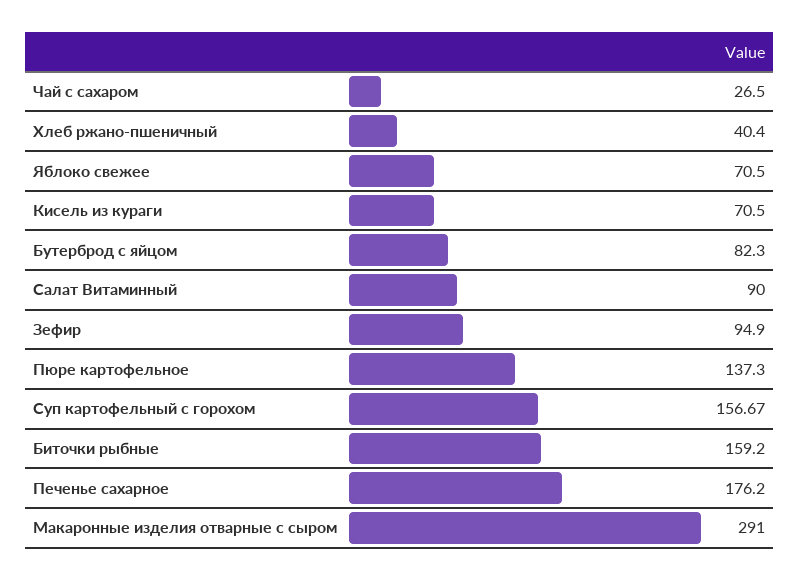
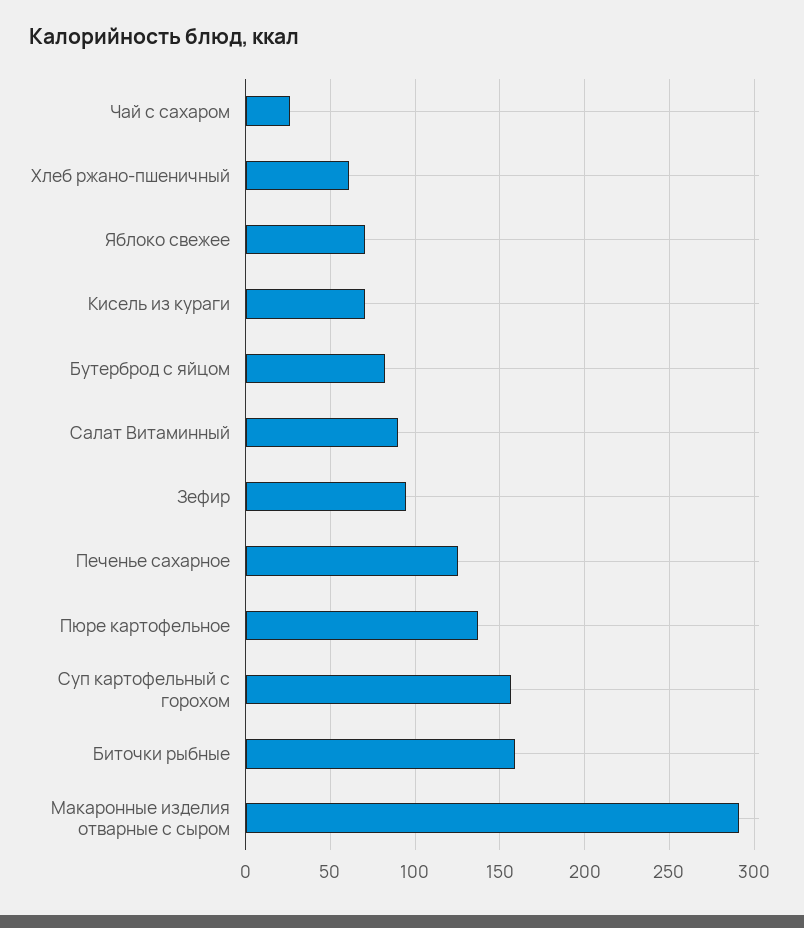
Хлеб ржано-пшеничный: 40.4 -> 60
Печенье сахарное: 176.2 -> 125

